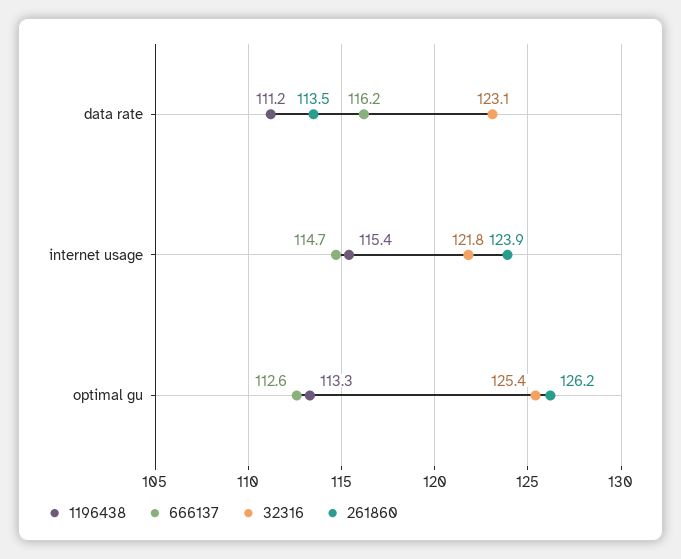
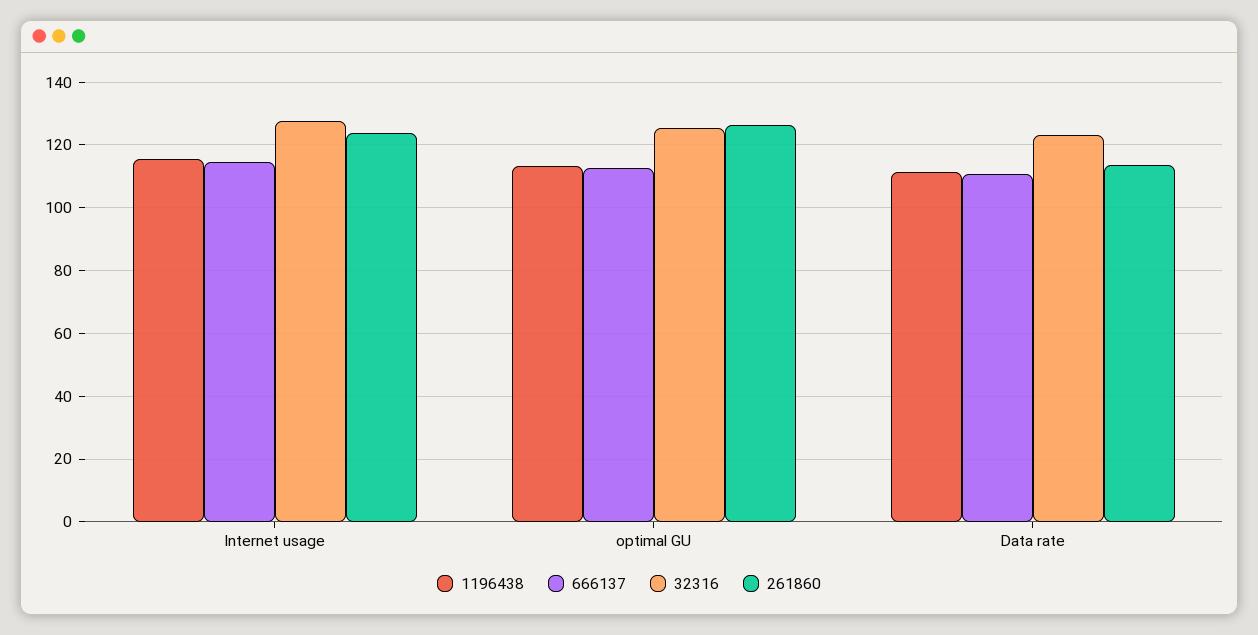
666137, data rate: 116.2 -> 110
32316, internet usage: 121.8 -> 128

